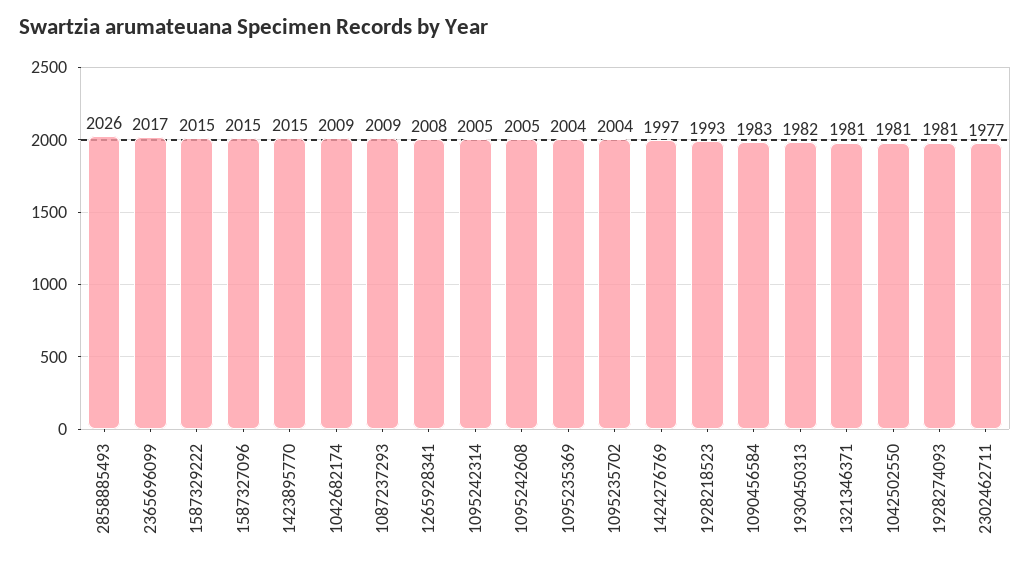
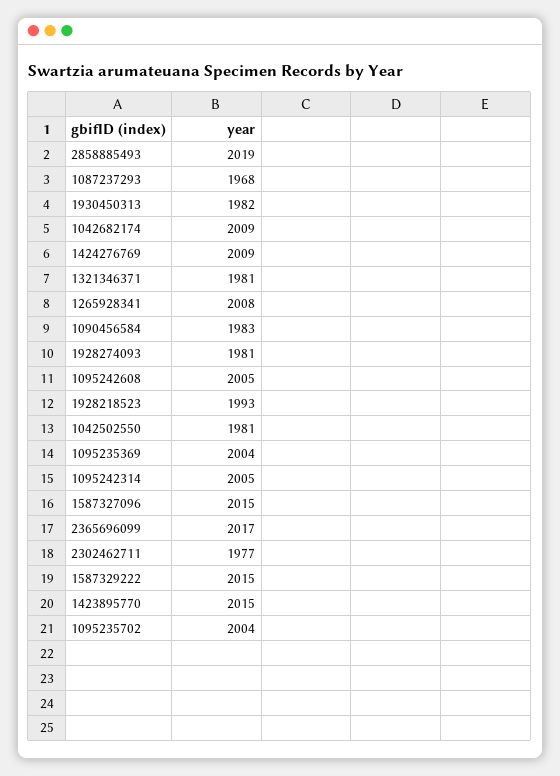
2858885493: 2026 -> 2019
1087237293: 2009 -> 1968
1424276769: 1997 -> 2009

